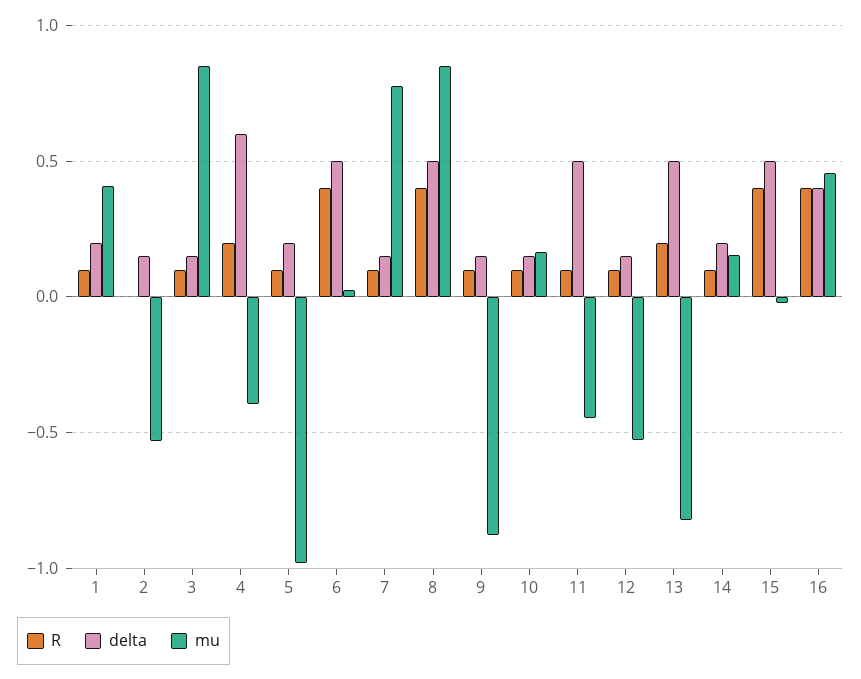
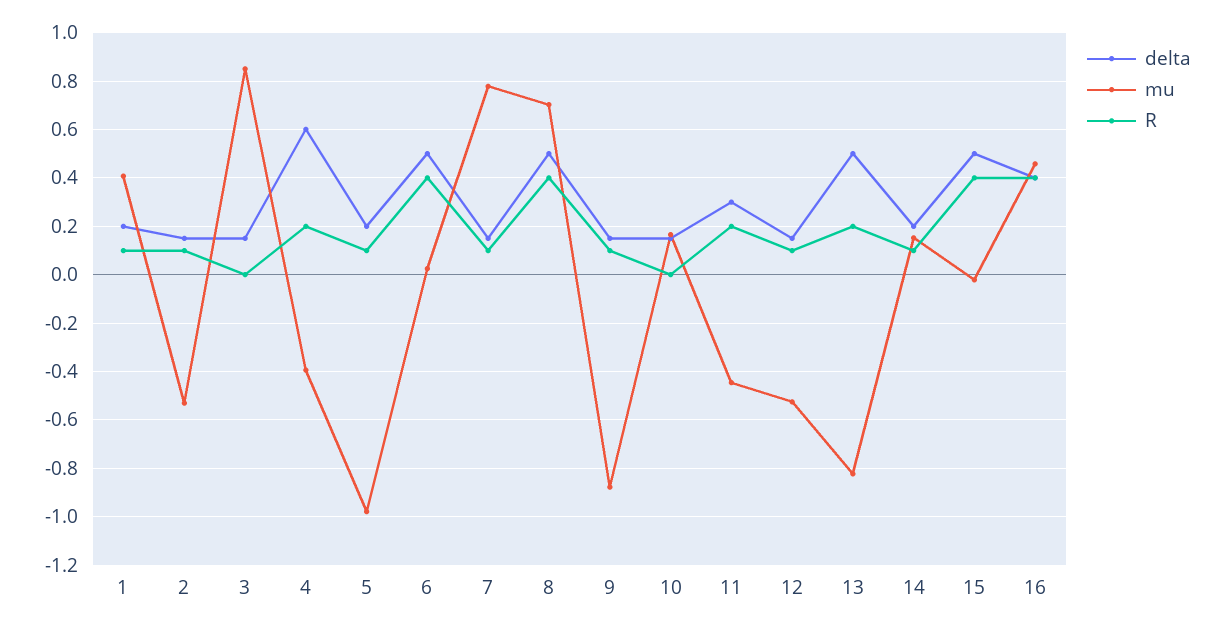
R, 2: 0 -> 0.1
R, 3: 0.1 -> 0
mu, 8: 0.85 -> 0.7
R, 10: 0.1 -> 0
R, 11: 0.1 -> 0.2
delta, 11: 0.5 -> 0.3

